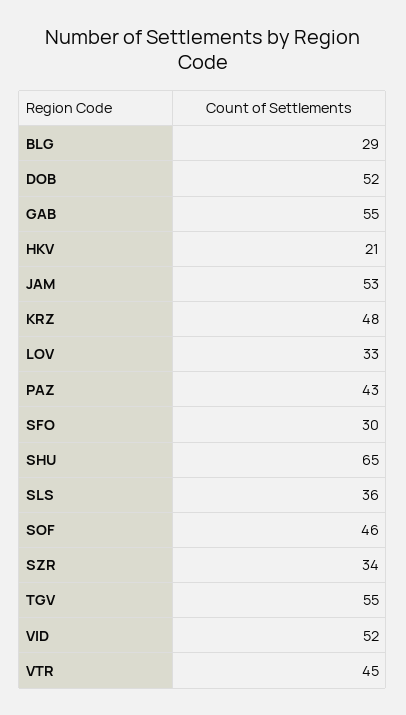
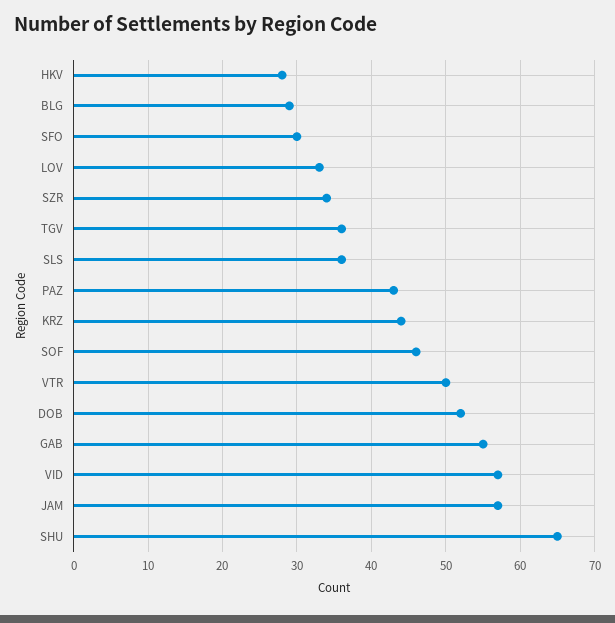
HKV: 21 -> 28
JAM: 53 -> 57
KRZ: 48 -> 44
TGV: 55 -> 36
VID: 52 -> 57
VTR: 45 -> 50

